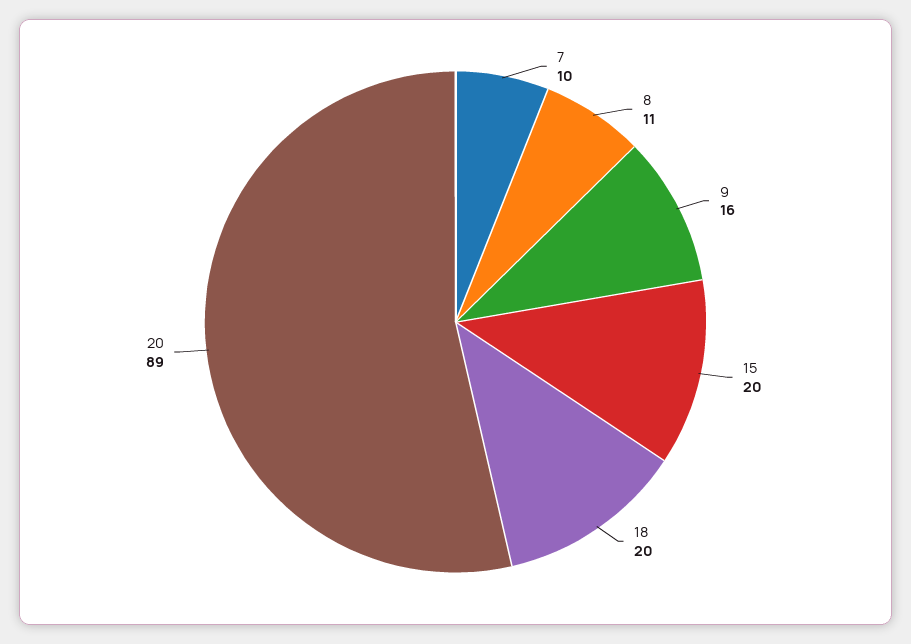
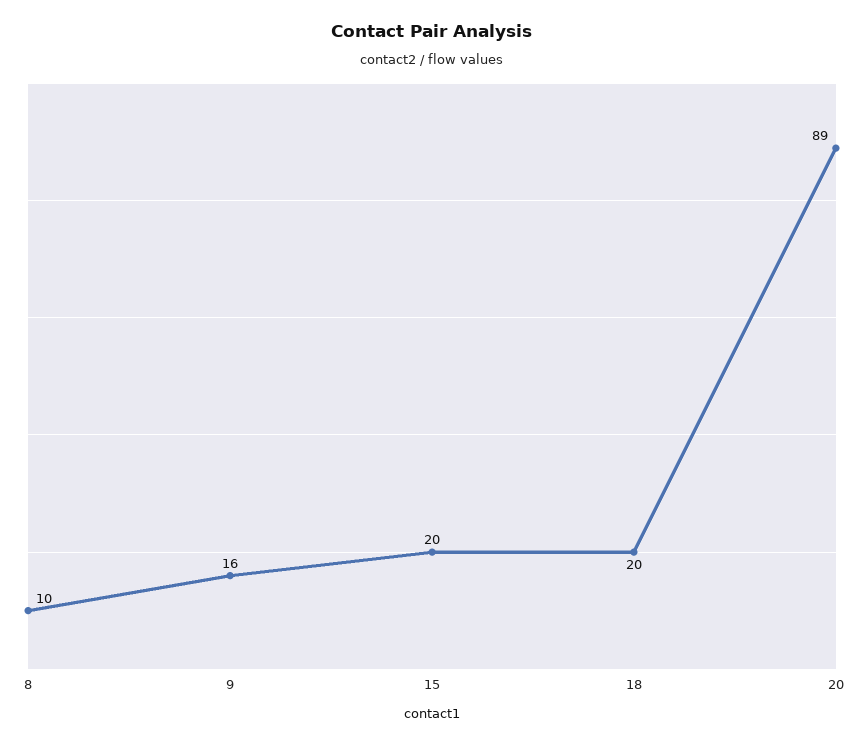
7: 10 -> none
8: 11 -> 10

